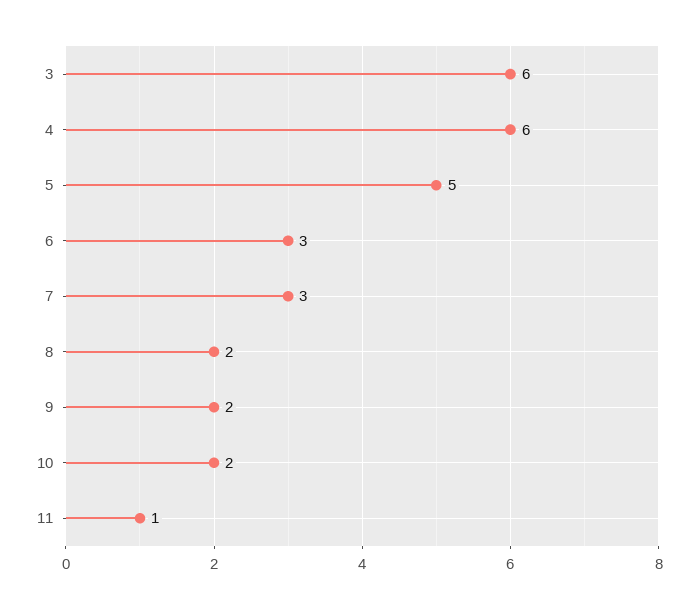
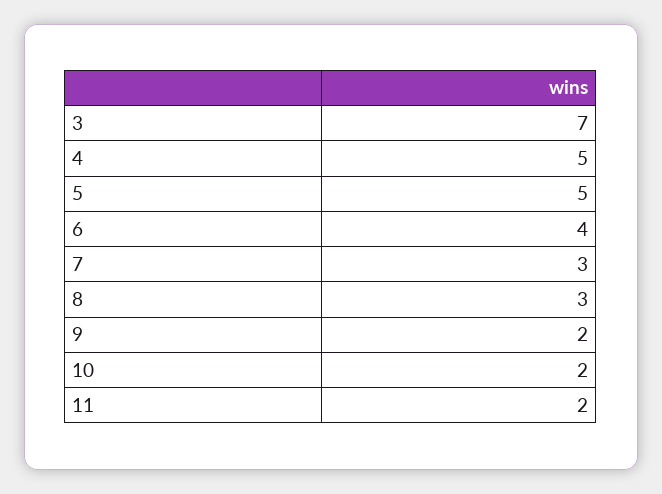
3: 6 -> 7
4: 6 -> 5
6: 3 -> 4
8: 2 -> 3
11: 1 -> 2

